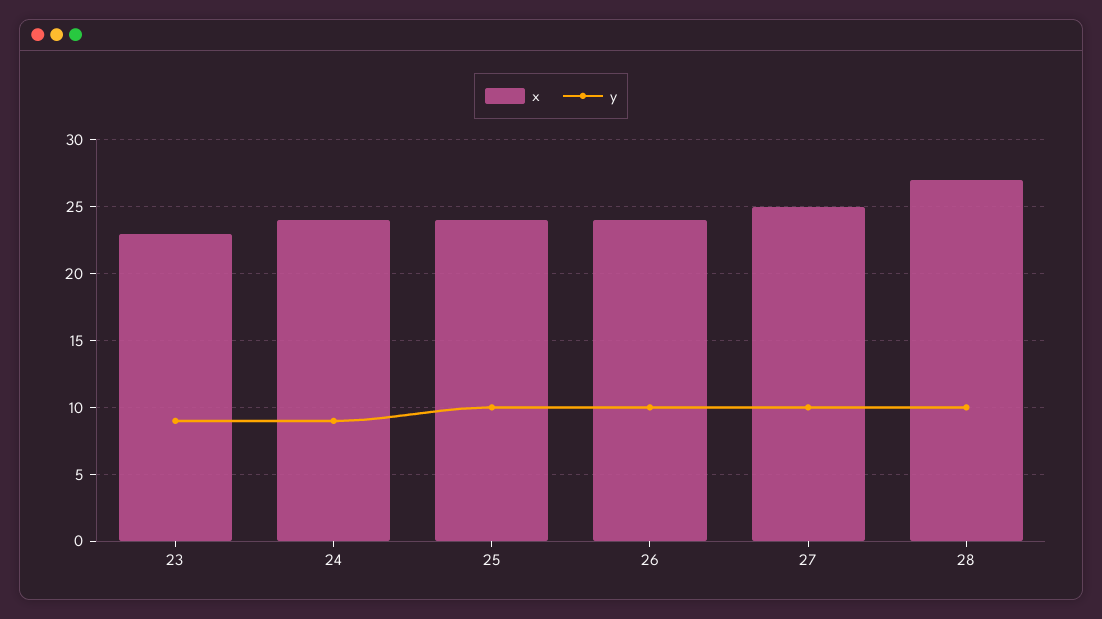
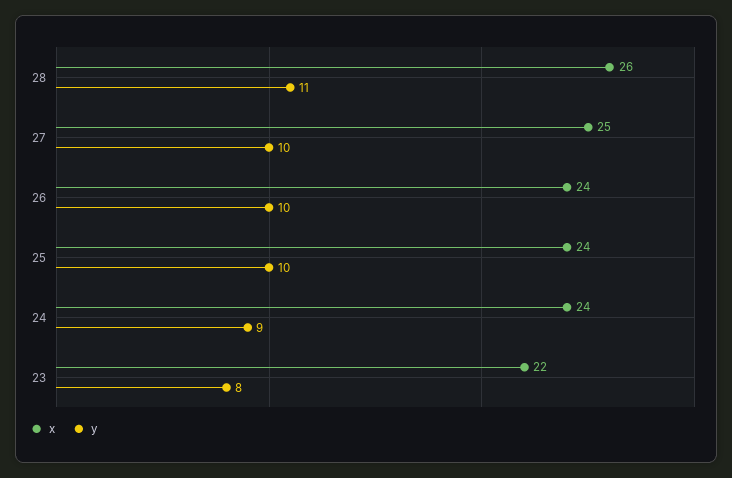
x, 23: 23 -> 22
y, 23: 9 -> 8
x, 28: 27 -> 26
y, 28: 10 -> 11

